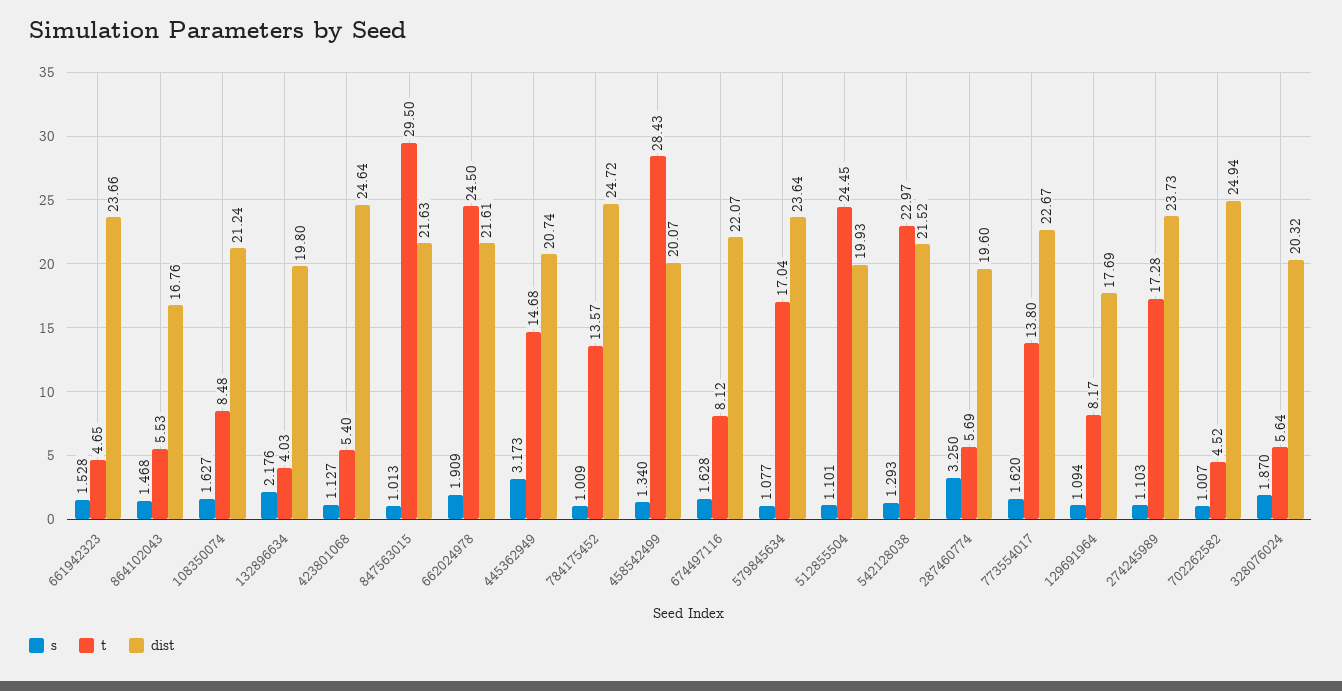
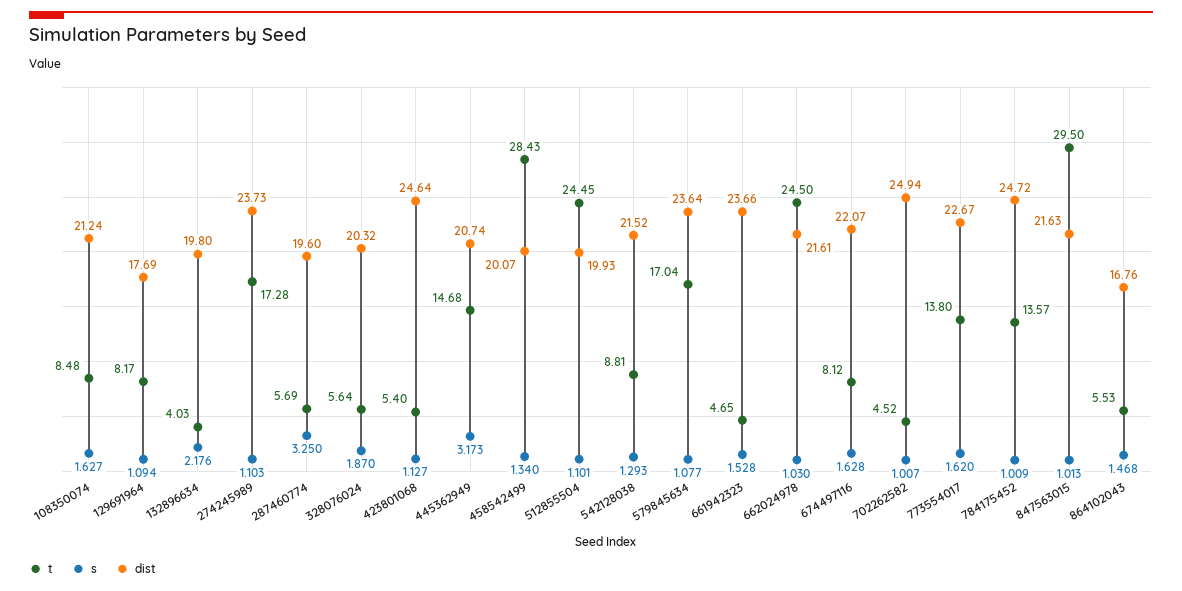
s, 662024978: 1.909 -> 1.03
t, 542128038: 22.97 -> 8.81

